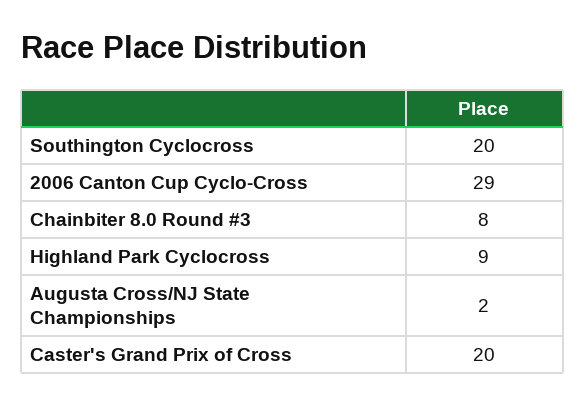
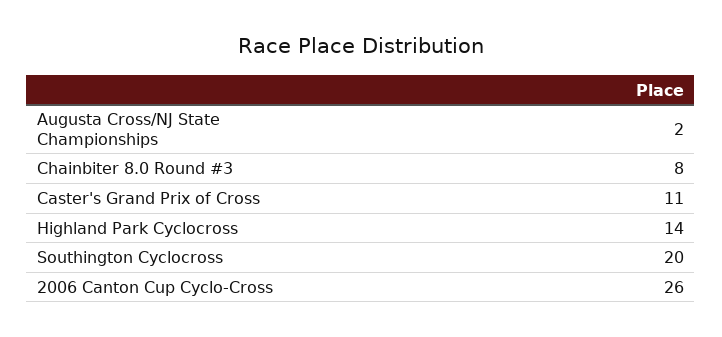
2006 Canton Cup Cyclo-Cross: 29 -> 26
Highland Park Cyclocross: 9 -> 14
Caster's Grand Prix of Cross: 20 -> 11

